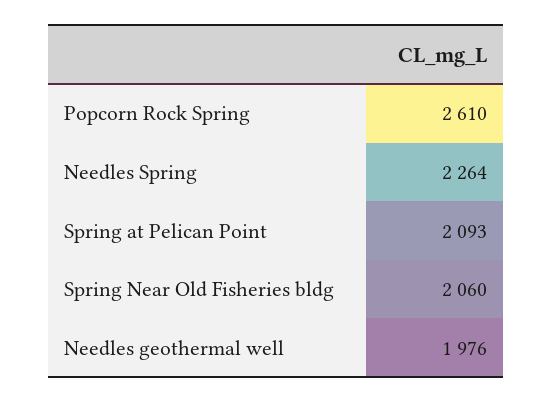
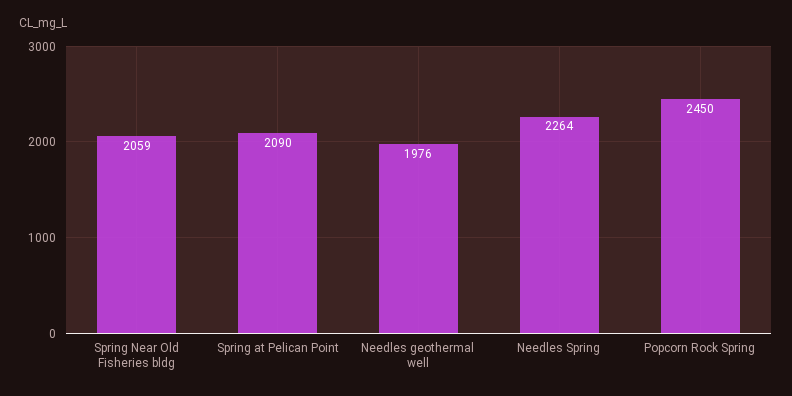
Popcorn Rock Spring: 2610 -> 2450
Spring at Pelican Point: 2093 -> 2090
Spring Near Old Fisheries bldg: 2060 -> 2059

